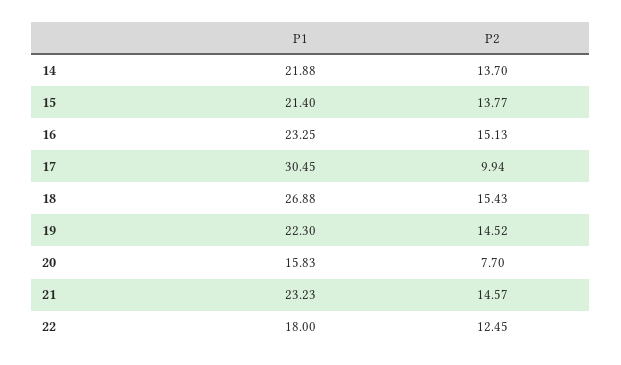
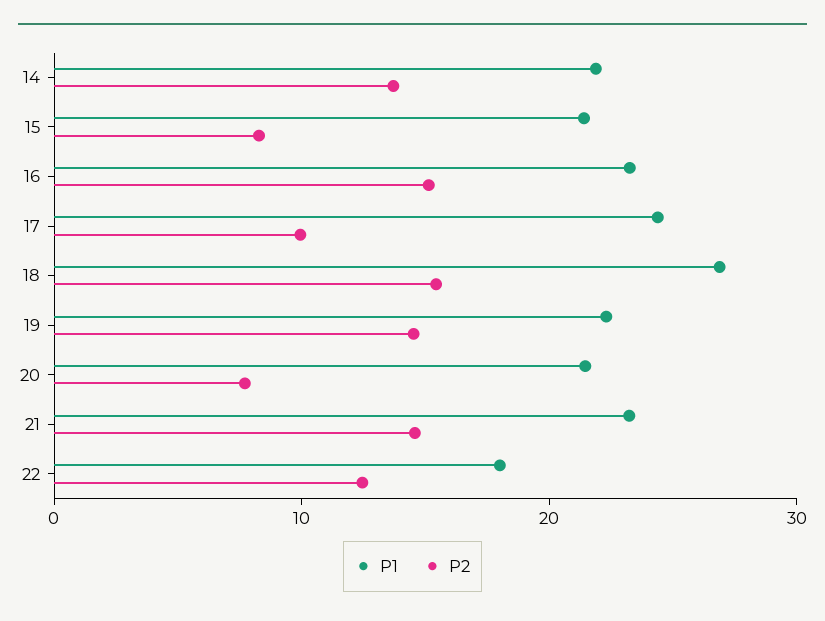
P2, 15: 13.77 -> 8
P1, 17: 30.45 -> 24
P1, 20: 15.83 -> 22

